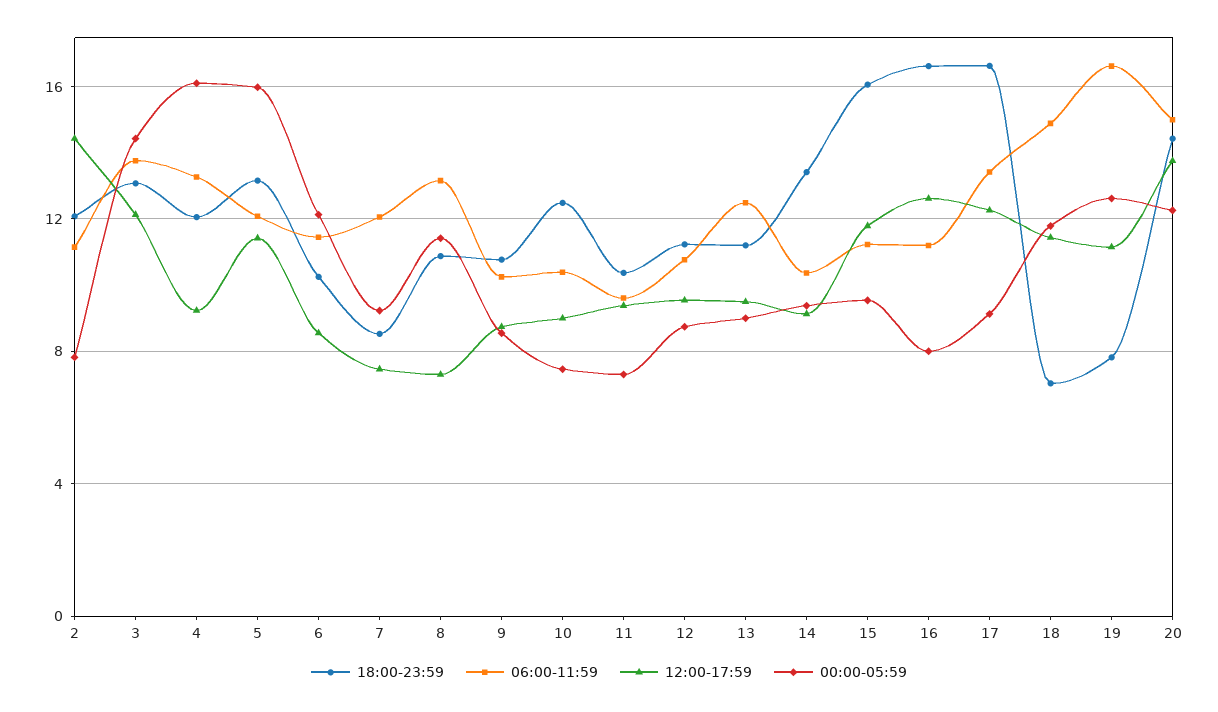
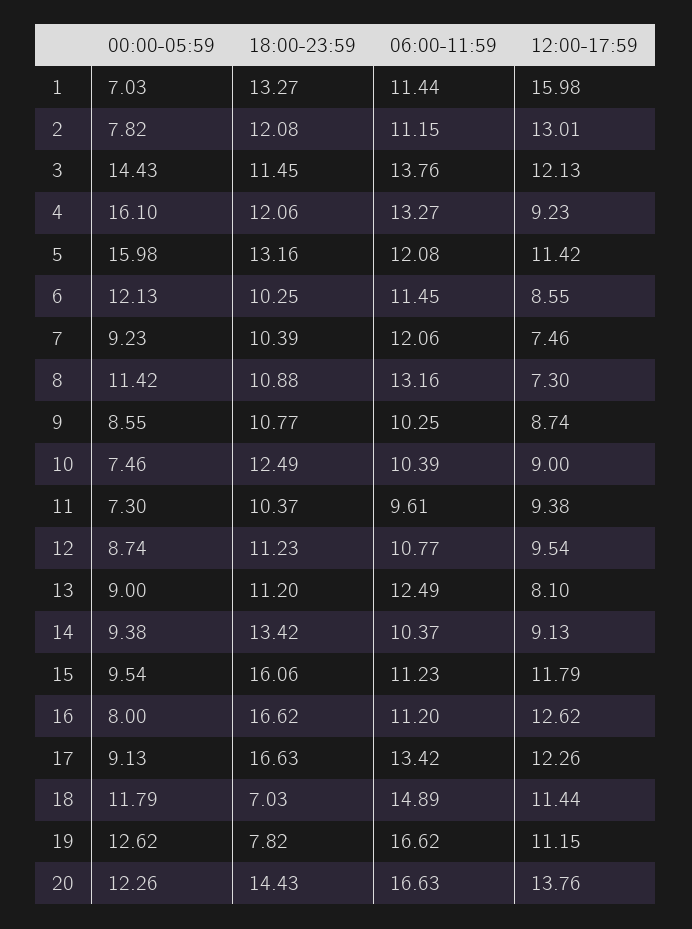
12:00-17:59, 2: 14.5 -> 13.01
18:00-23:59, 3: 13 -> 11.45
18:00-23:59, 7: 8.5 -> 10.39
12:00-17:59, 13: 9.5 -> 8.1
06:00-11:59, 20: 15 -> 16.63
00:00-05:59, 1: none -> 7.03
18:00-23:59, 1: none -> 13.27
06:00-11:59, 1: none -> 11.44
12:00-17:59, 1: none -> 15.98

